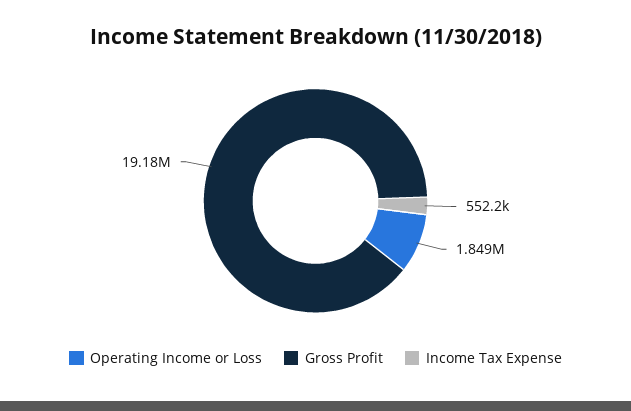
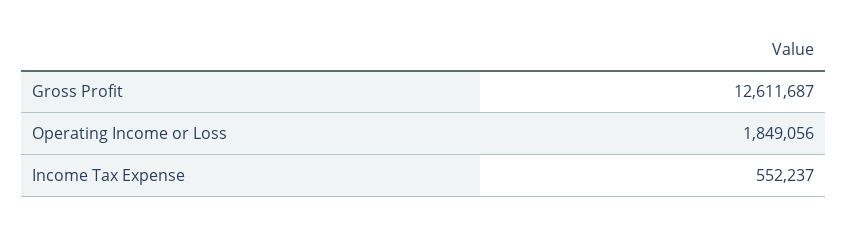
Gross Profit: 19180000 -> 12611687

